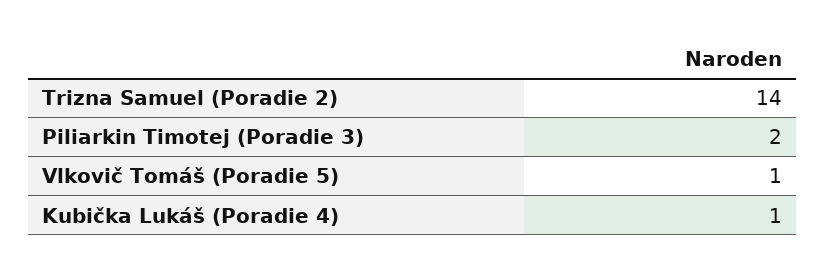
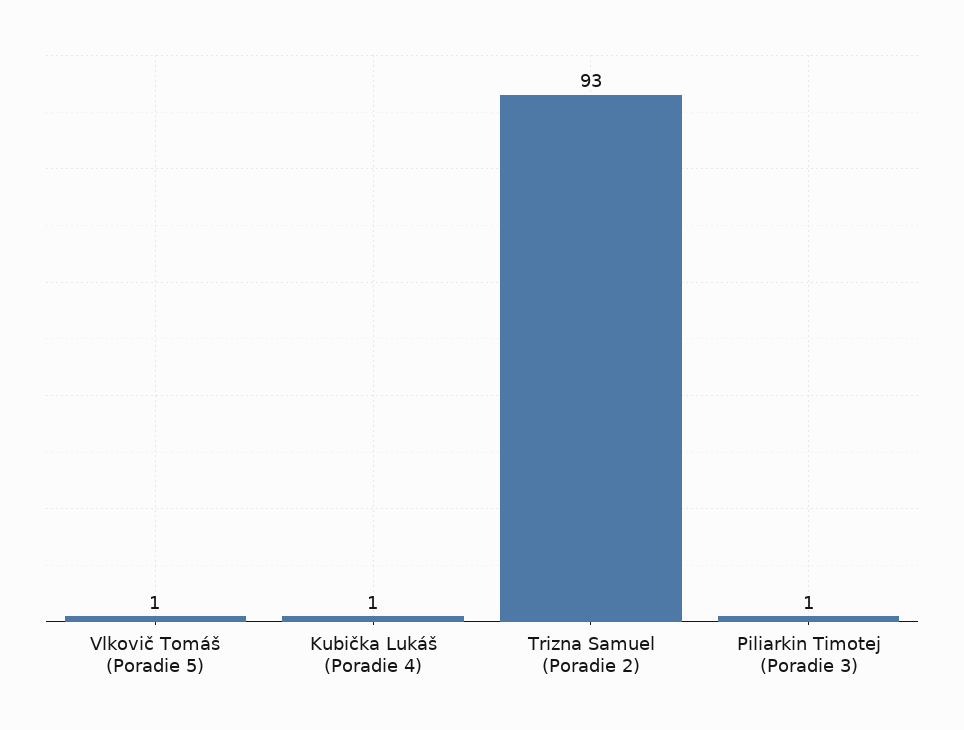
Trizna Samuel (Poradie 2): 14 -> 93
Piliarkin Timotej (Poradie 3): 2 -> 1

